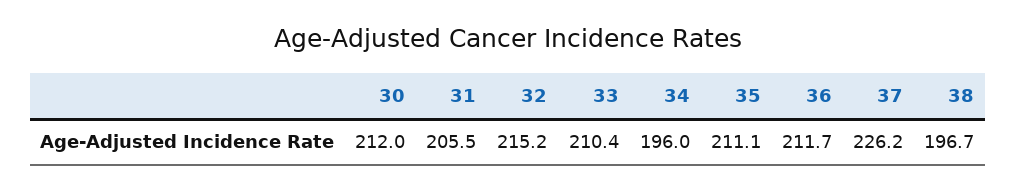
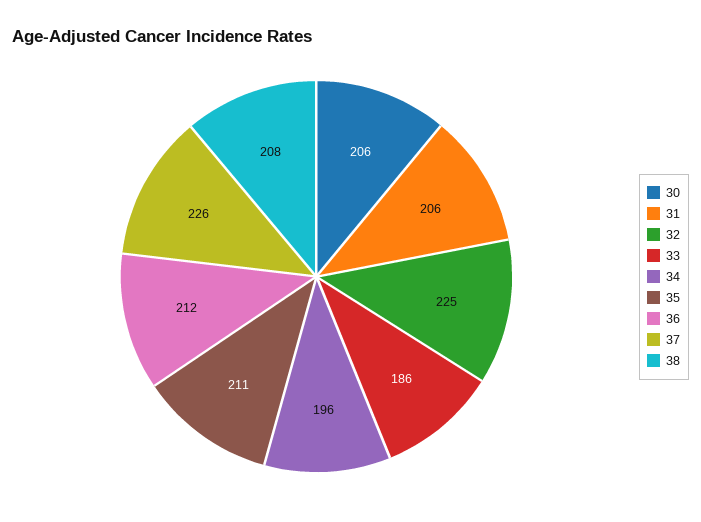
30: 212 -> 206
32: 215.2 -> 225
33: 210.4 -> 186
38: 196.7 -> 208

